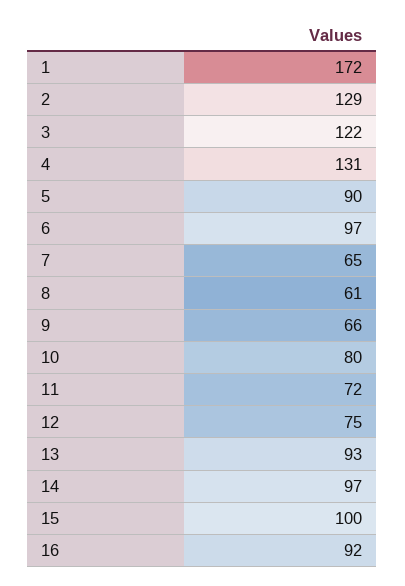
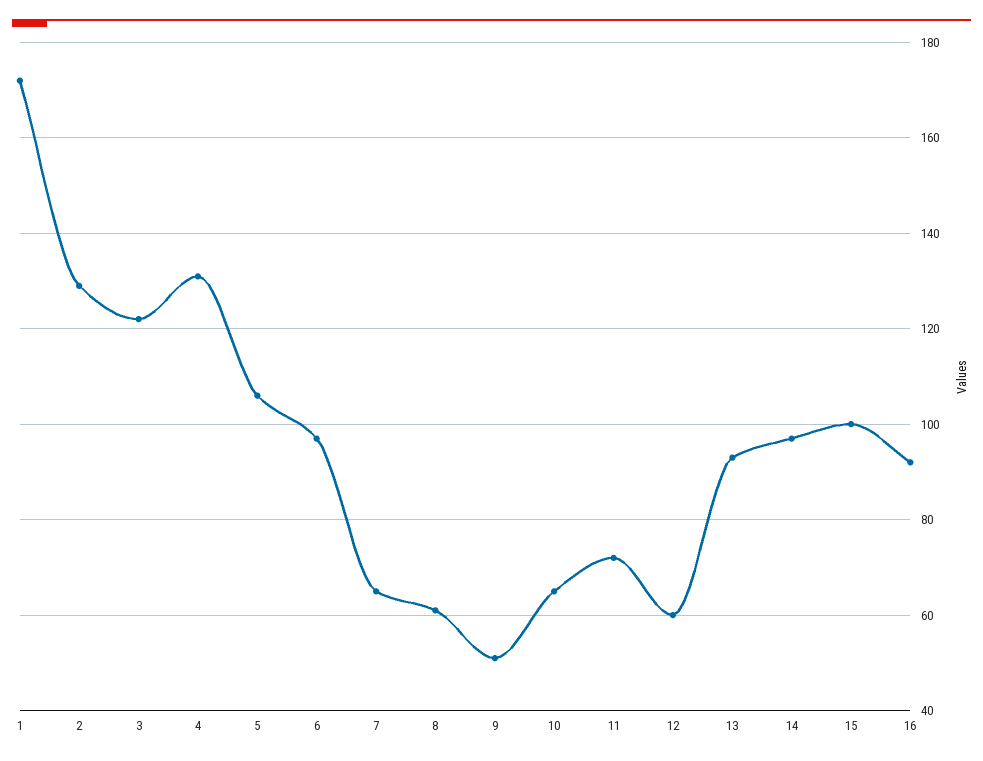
5: 90 -> 105
9: 66 -> 50
10: 80 -> 65
12: 75 -> 60

